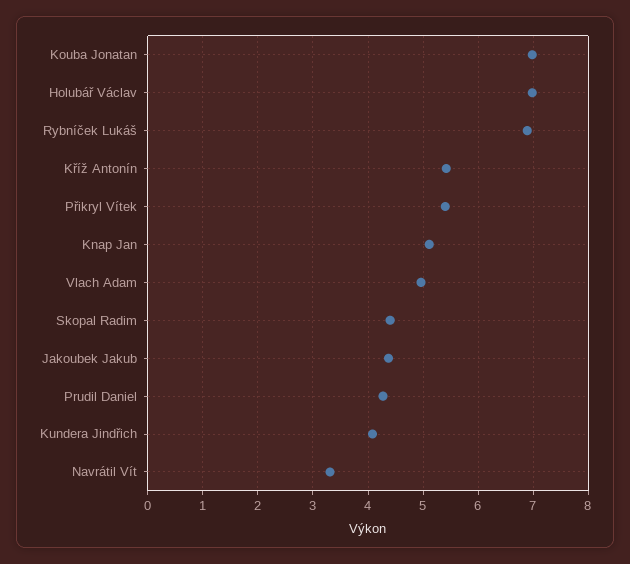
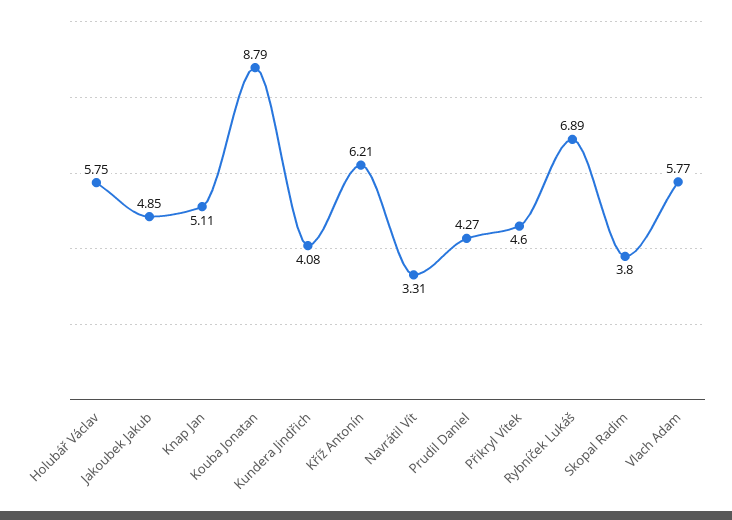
Kouba Jonatan: 7 -> 8.79
Holubář Václav: 7 -> 5.75
Kříž Antonín: 5.4 -> 6.21
Přikryl Vítek: 5.4 -> 4.6
Vlach Adam: 5 -> 5.77
Skopal Radim: 4.4 -> 3.8
Jakoubek Jakub: 4.4 -> 4.85

